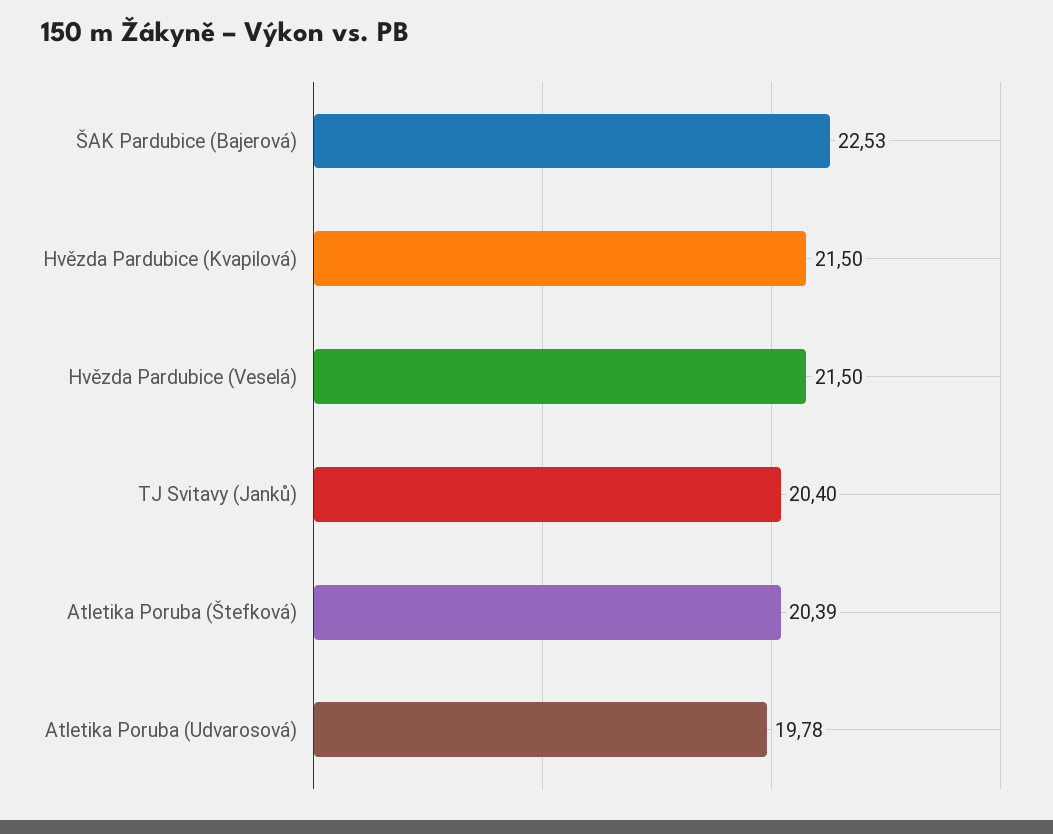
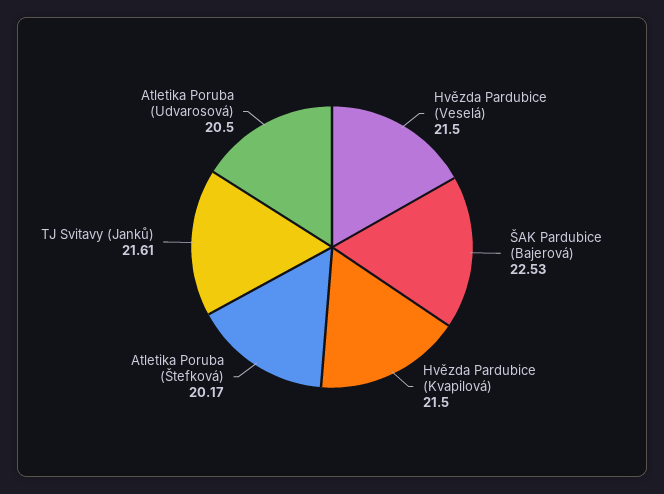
TJ Svitavy (Janků): 20.4 -> 21.61
Atletika Poruba (Štefková): 20.39 -> 20.17
Atletika Poruba (Udvarosová): 19.78 -> 20.5

